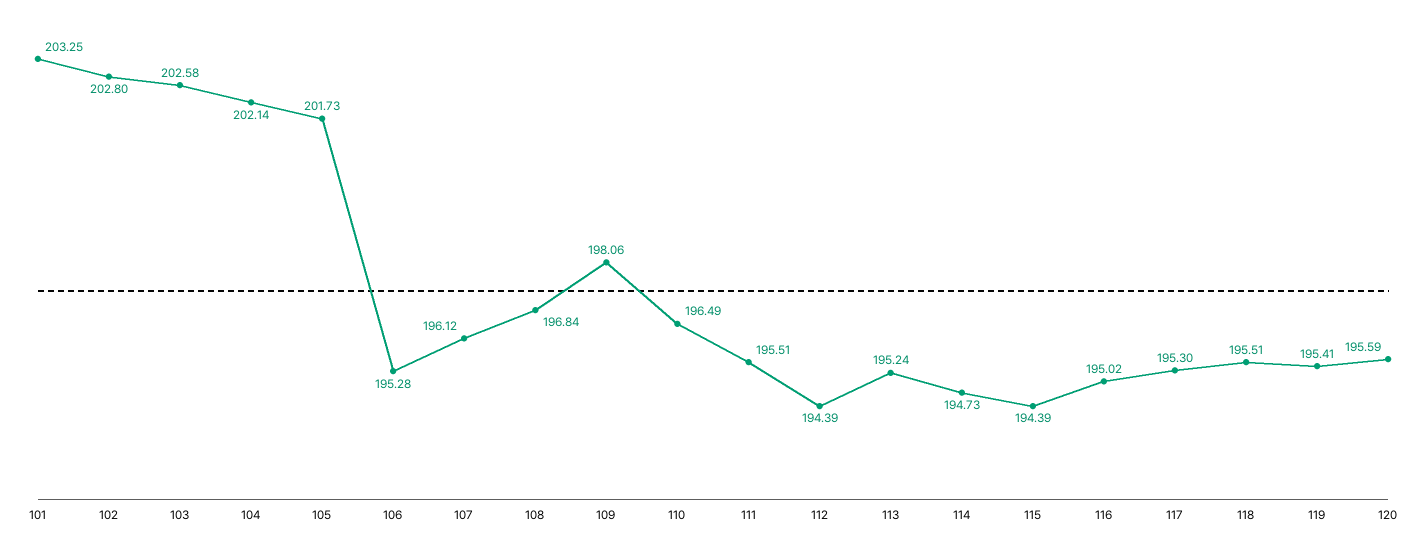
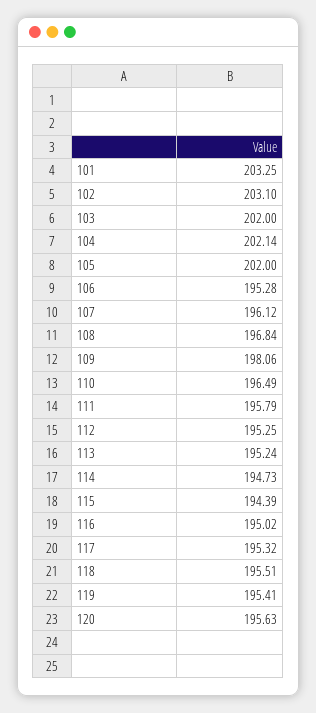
102: 202.8 -> 203.1
103: 202.58 -> 202
105: 201.73 -> 202
111: 195.51 -> 195.79
112: 194.39 -> 195.25
117: 195.3 -> 195.32
120: 195.59 -> 195.63

